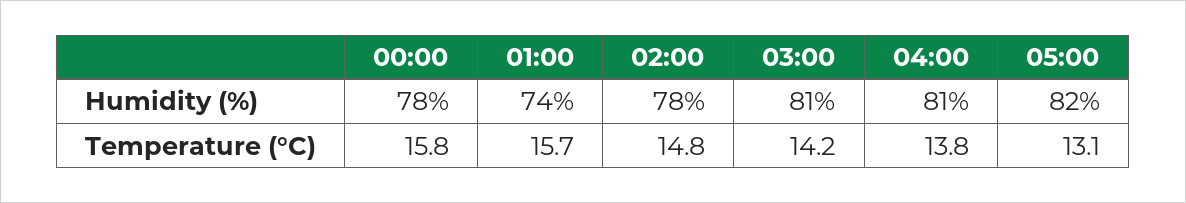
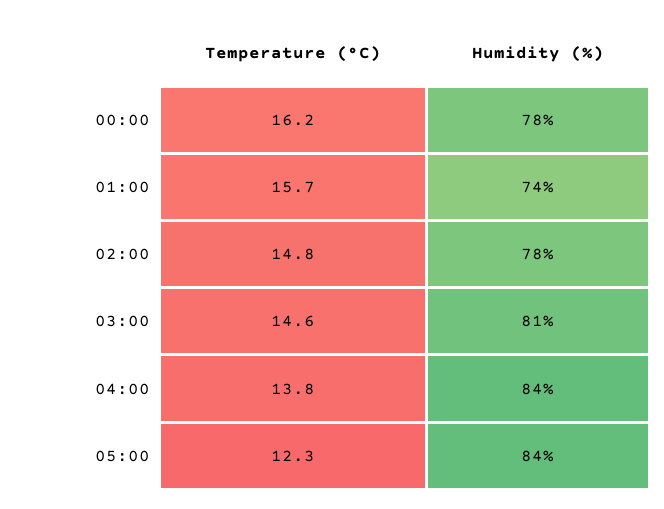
04:00, Humidity (%): 81 -> 84
05:00, Humidity (%): 82 -> 84
00:00, Temperature (°C): 15.8 -> 16.2
03:00, Temperature (°C): 14.2 -> 14.6
05:00, Temperature (°C): 13.1 -> 12.3

